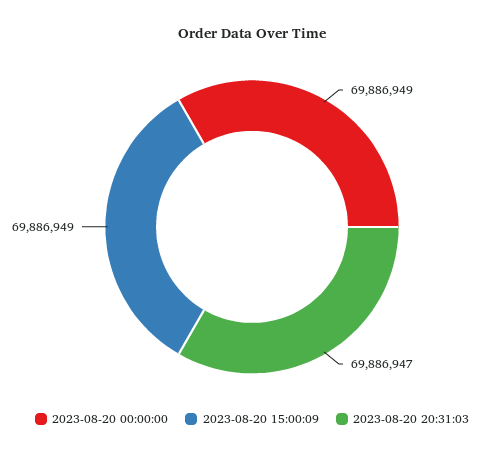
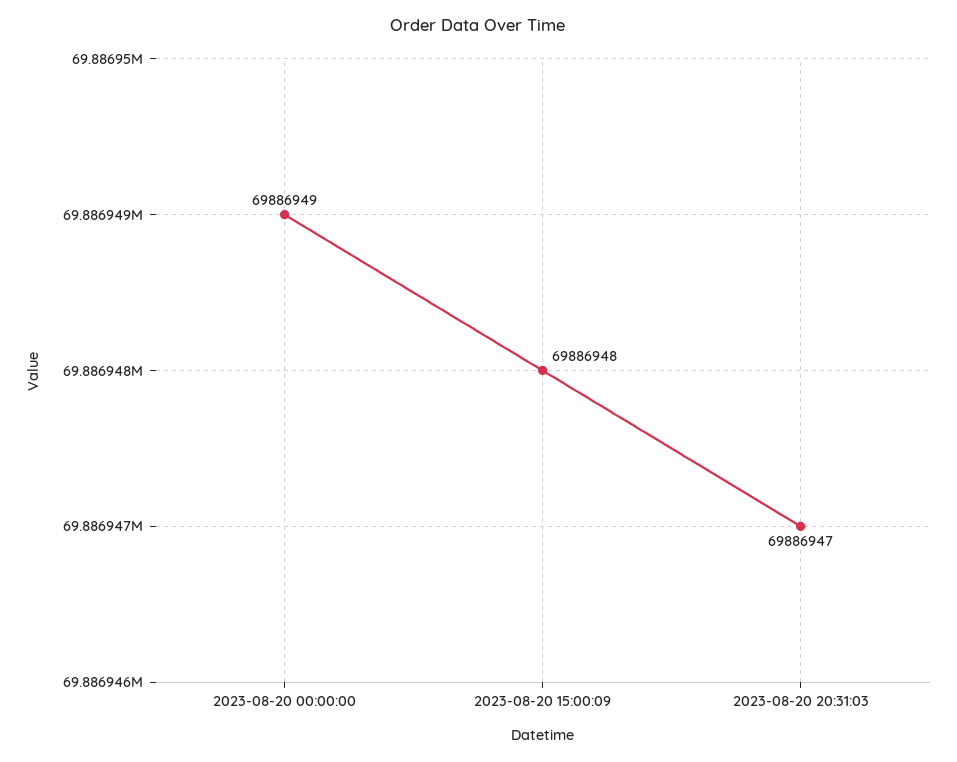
2023-08-20 15:00:09: 69886949 -> 69886948

